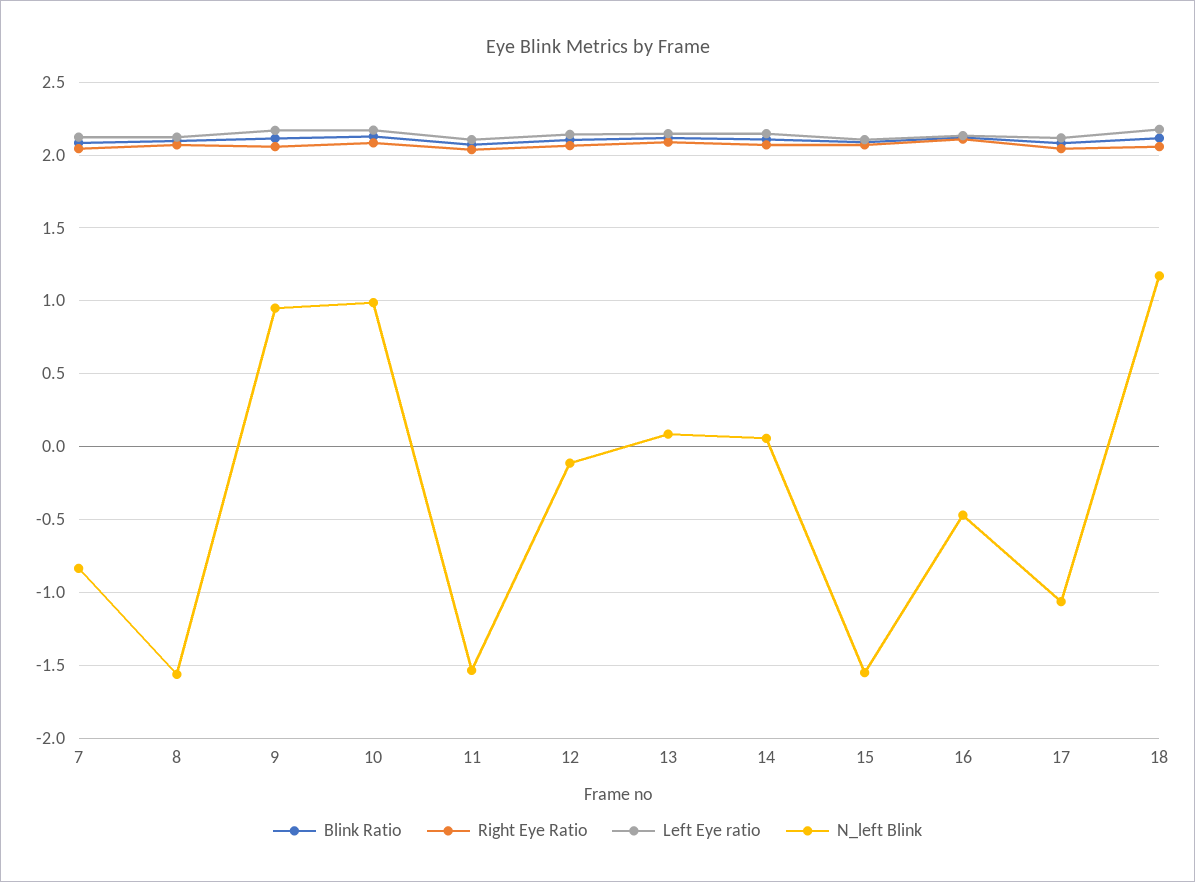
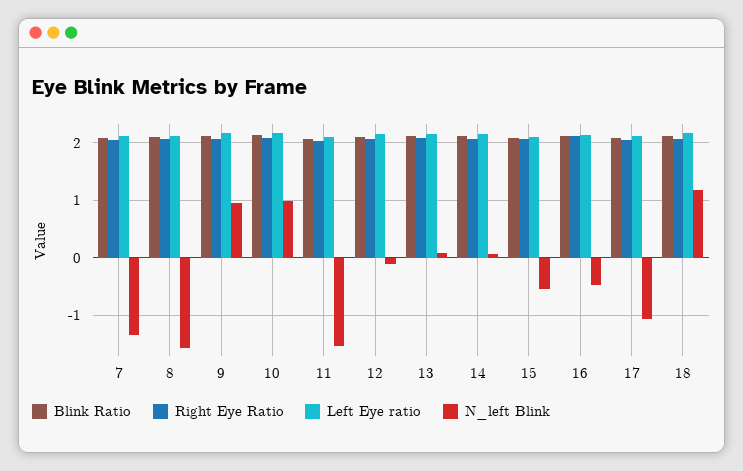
N_left Blink, 7: -0.85 -> -1.4
N_left Blink, 15: -1.55 -> -0.6

